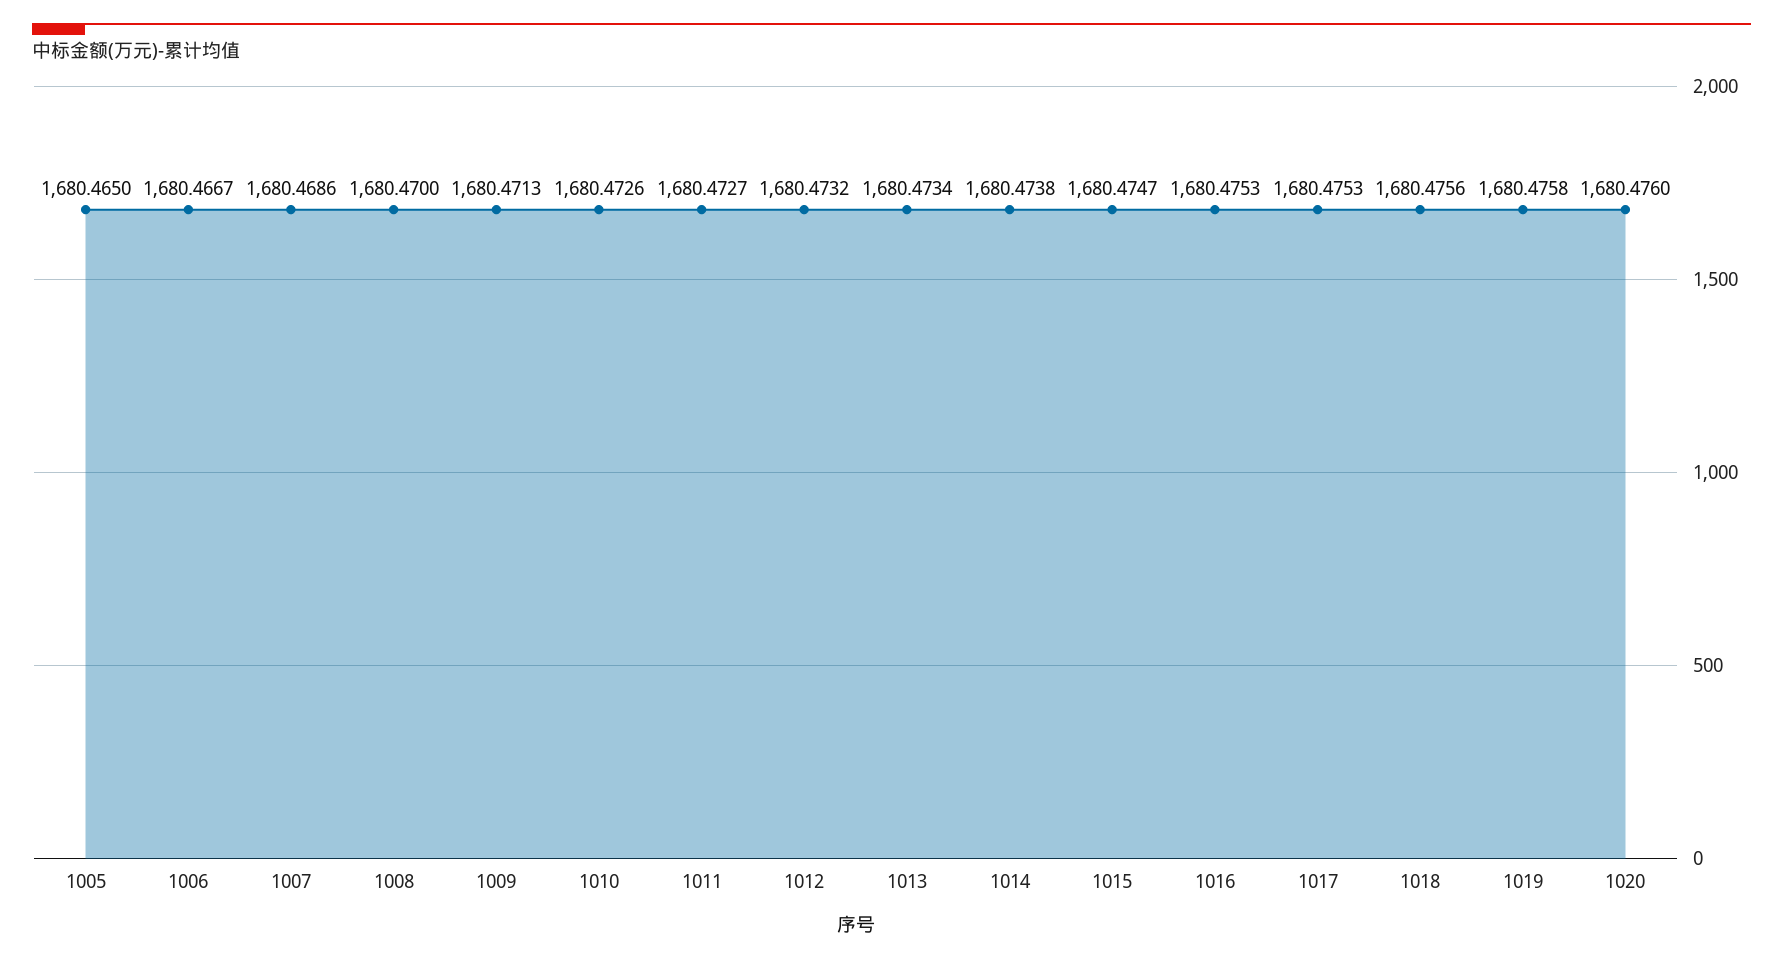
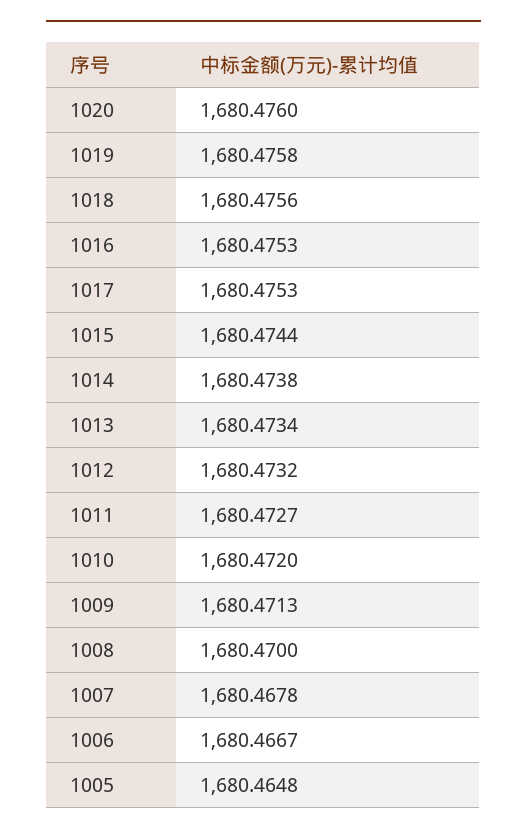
1005: 1680.465 -> 1680.4648
1007: 1680.4686 -> 1680.4678
1010: 1680.4726 -> 1680.472
1015: 1680.4747 -> 1680.4744

